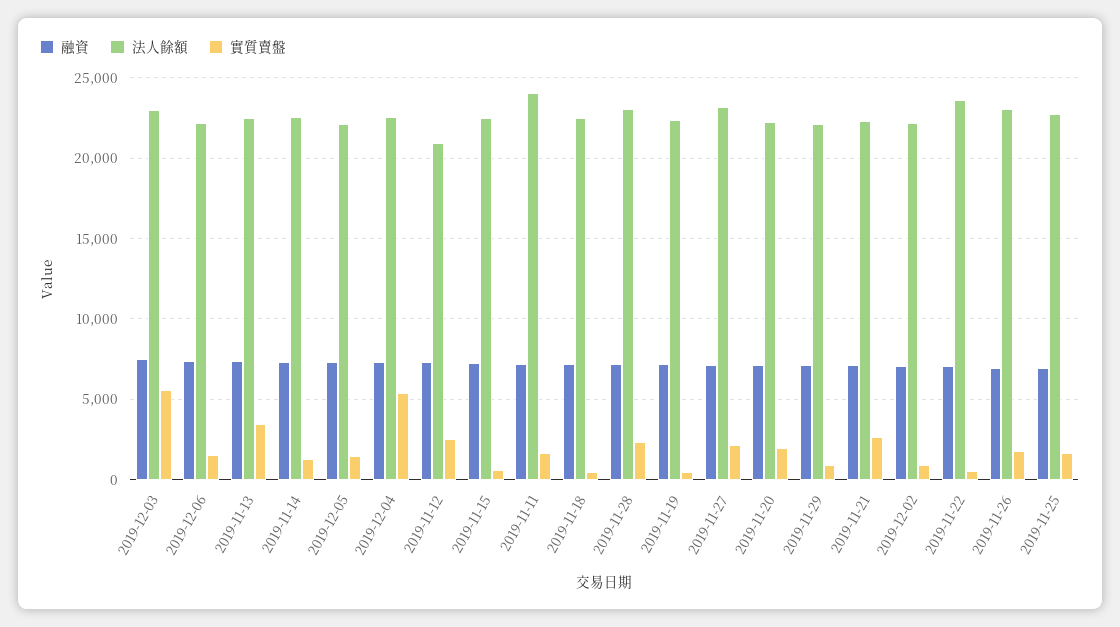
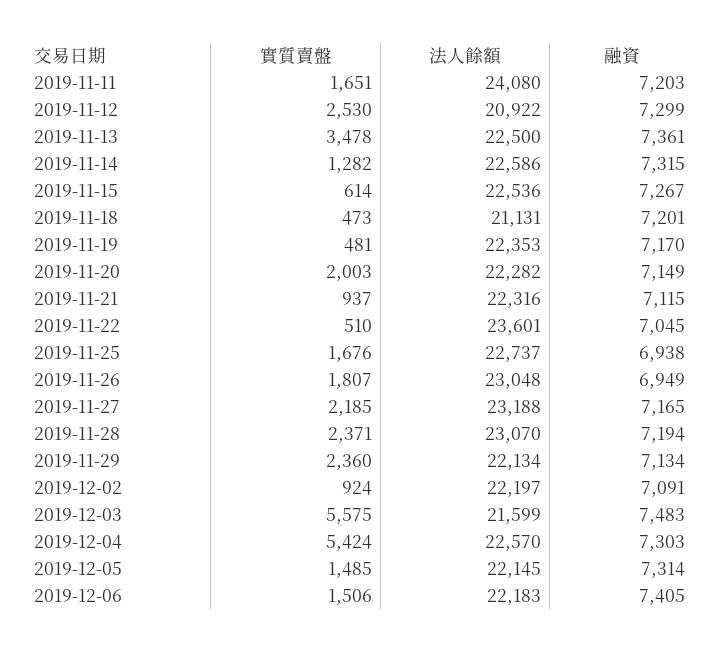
法人餘額, 2019-12-03: 23000 -> 21599
法人餘額, 2019-11-18: 22500 -> 21131
實質賣盤, 2019-11-29: 1000 -> 2360
實質賣盤, 2019-11-21: 2500 -> 937

